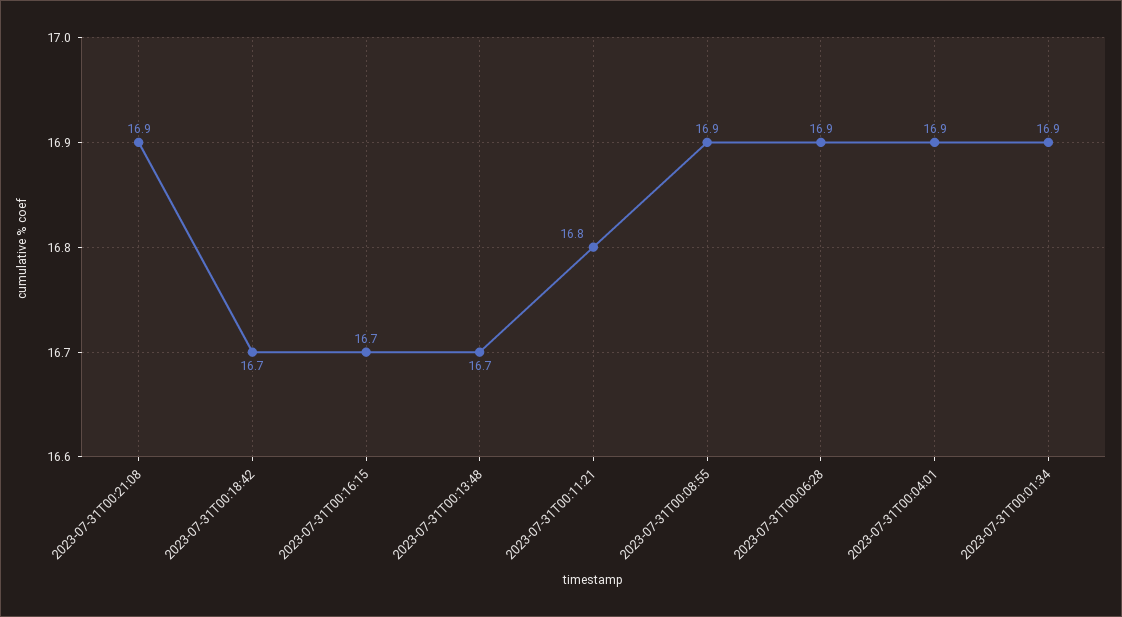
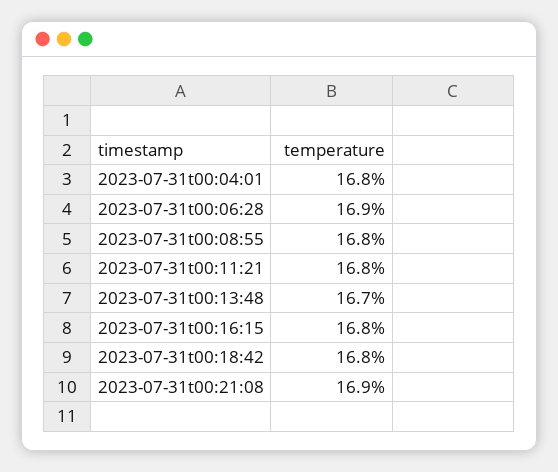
2023-07-31T00:18:42: 16.7 -> 16.8
2023-07-31T00:16:15: 16.7 -> 16.8
2023-07-31T00:08:55: 16.9 -> 16.8
2023-07-31T00:04:01: 16.9 -> 16.8
2023-07-31T00:01:34: 16.9 -> none

